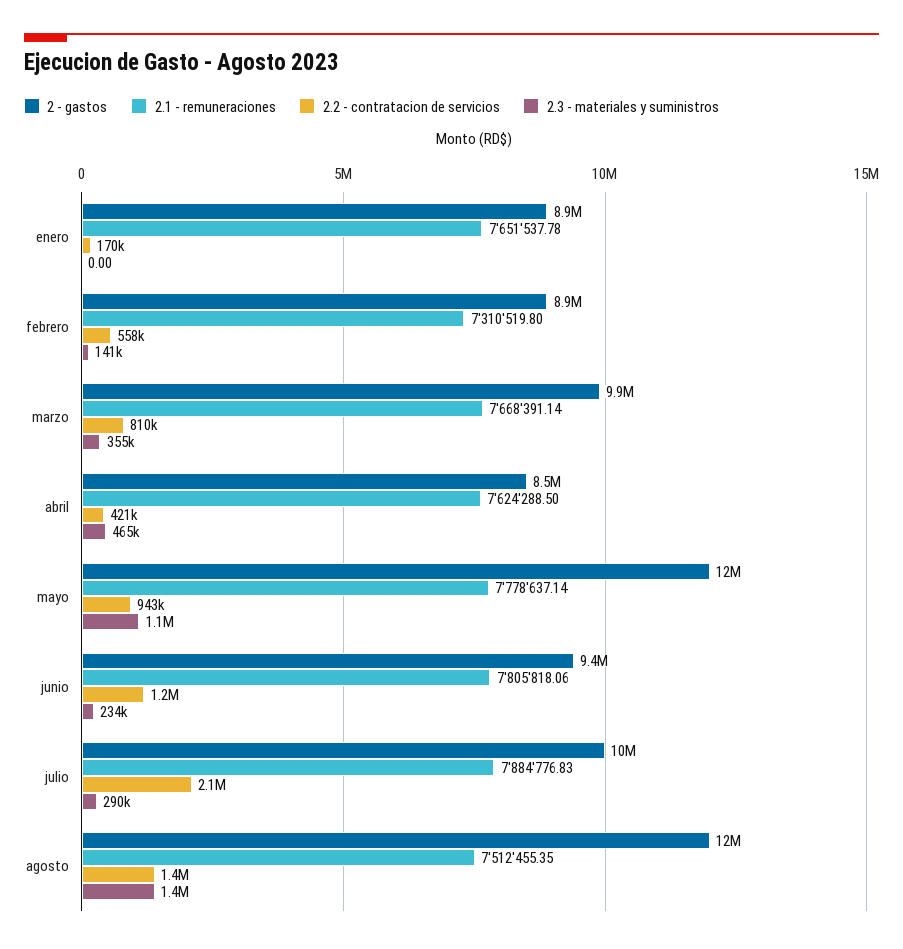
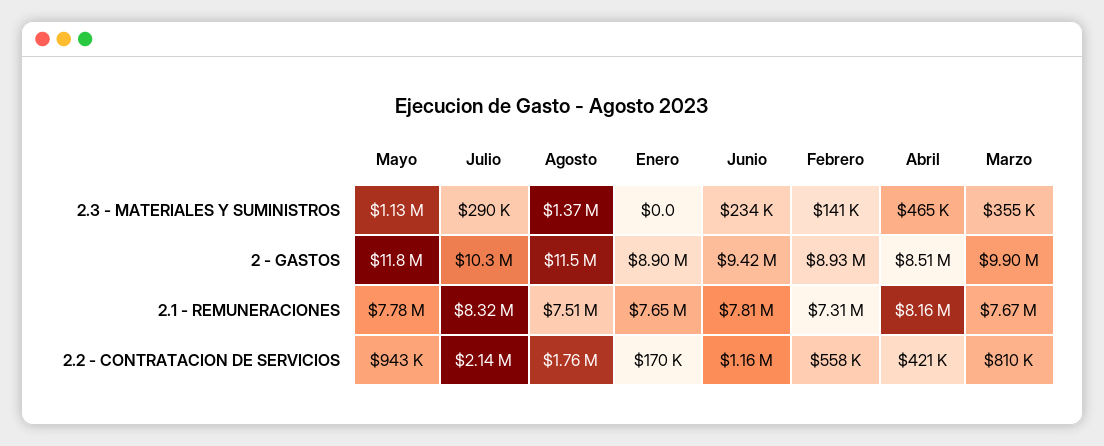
2.1 - remuneraciones, abril: 7624288.5 -> 8160000
2.1 - remuneraciones, julio: 7884776.83 -> 8320000
2.2 - contratacion de servicios, agosto: 1400000 -> 1760000

